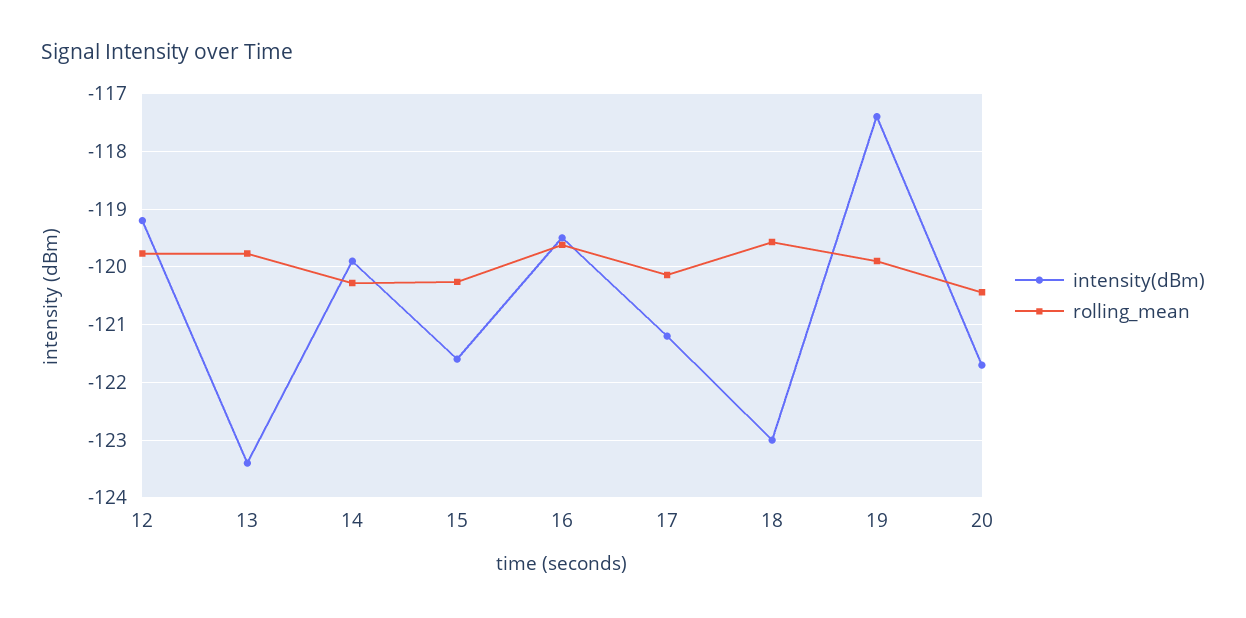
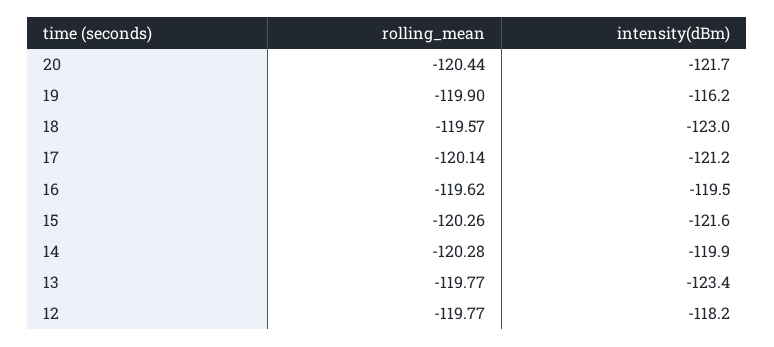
intensity(dBm), 12: -119.2 -> -118.2
intensity(dBm), 19: -117.4 -> -116.2

